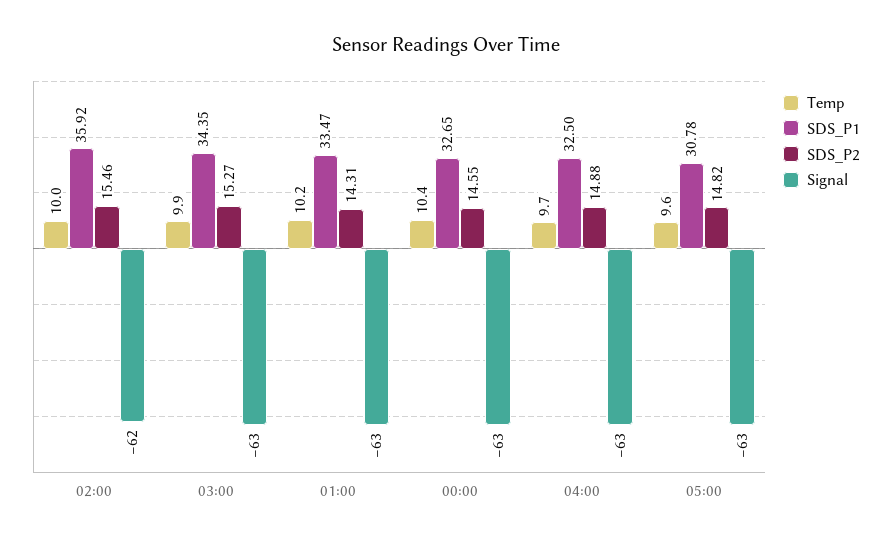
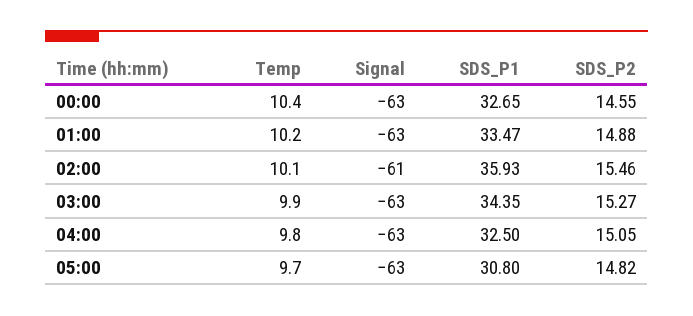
Temp, 02:00: 10 -> 10.1
SDS_P1, 02:00: 35.92 -> 35.93
Signal, 02:00: -62 -> -61
SDS_P2, 01:00: 14.31 -> 14.88
Temp, 04:00: 9.7 -> 9.8
SDS_P2, 04:00: 14.88 -> 15.05
Temp, 05:00: 9.6 -> 9.7
SDS_P1, 05:00: 30.78 -> 30.8

